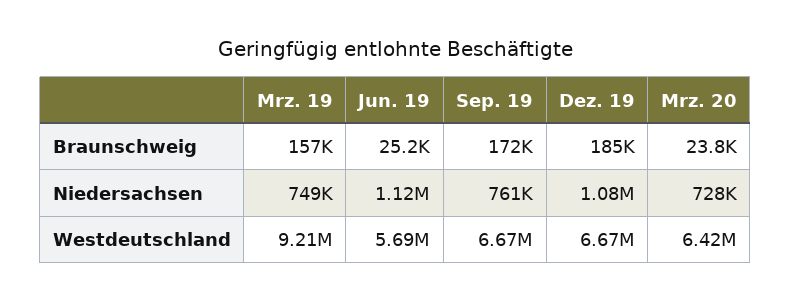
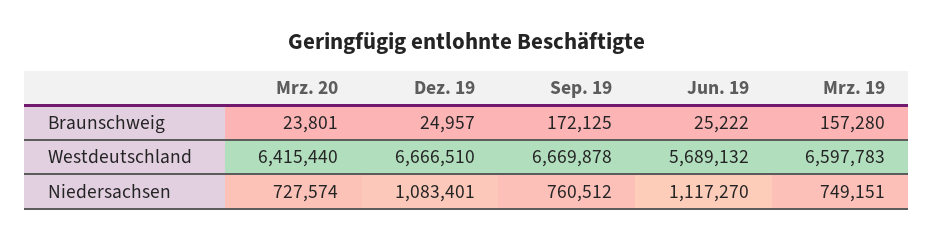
Dez. 19, Braunschweig: 185000 -> 24957
Mrz. 19, Westdeutschland: 9210000 -> 6597783

